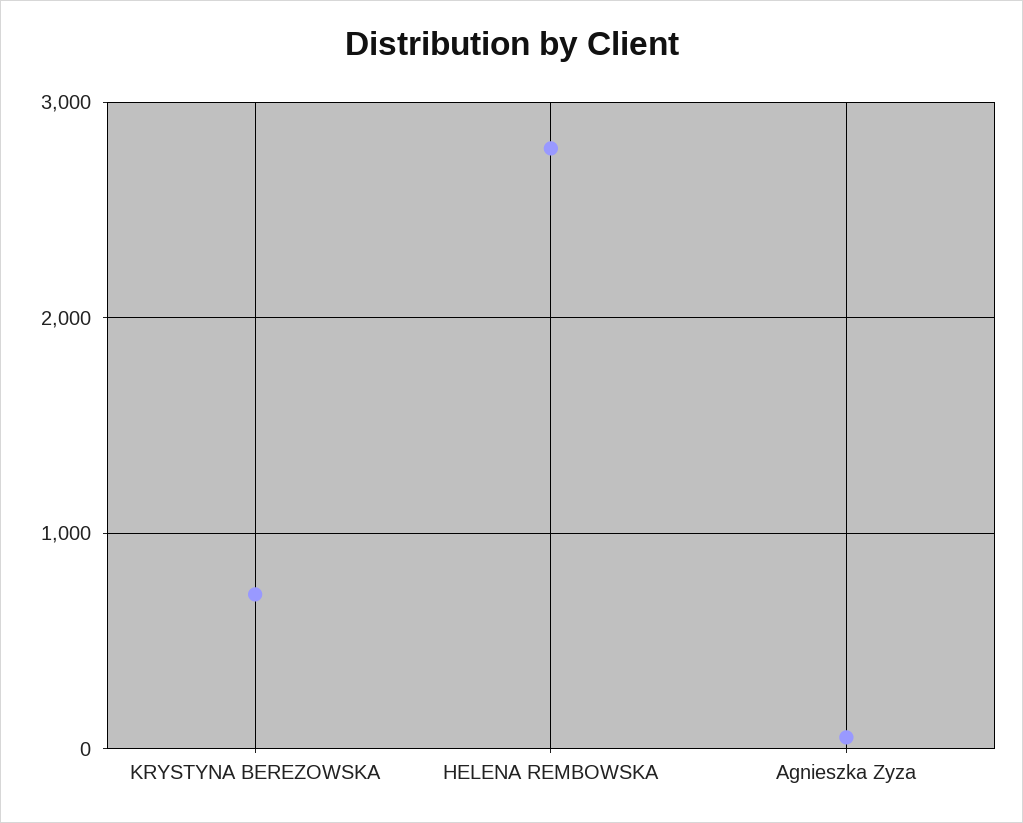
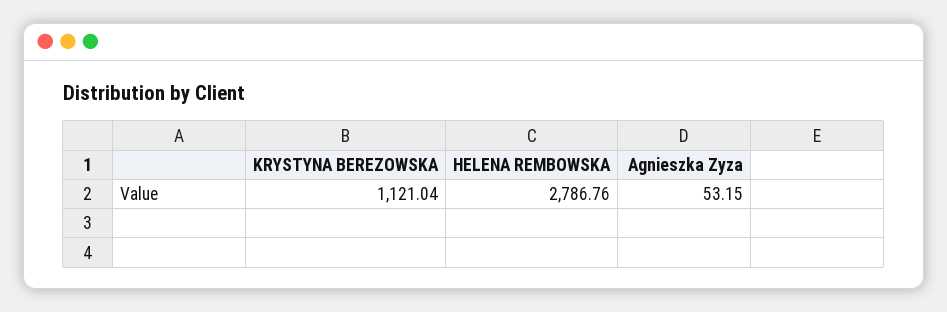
KRYSTYNA BEREZOWSKA: 700 -> 1121.04

